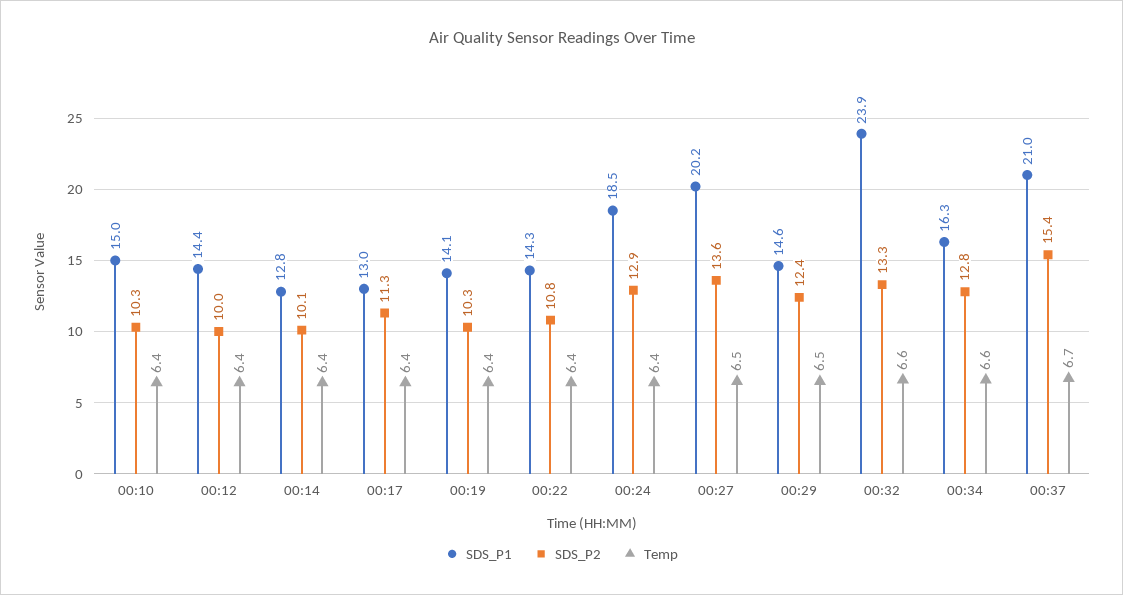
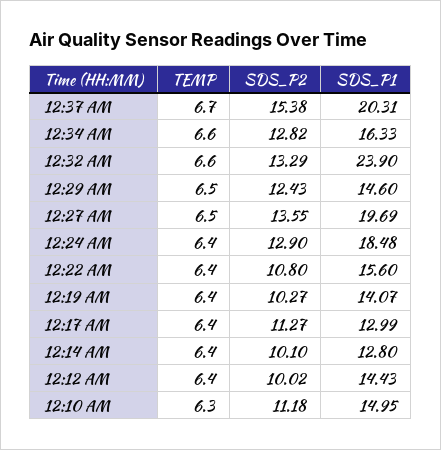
SDS_P2, 00:10: 10.3 -> 11.18
Temp, 00:10: 6.4 -> 6.3
SDS_P1, 00:22: 14.3 -> 15.6
SDS_P1, 00:27: 20.2 -> 19.69
SDS_P1, 00:37: 21 -> 20.31

